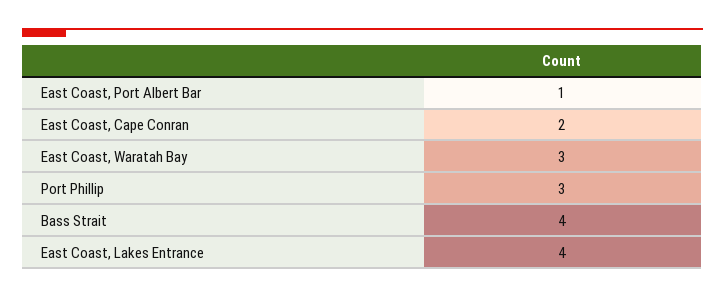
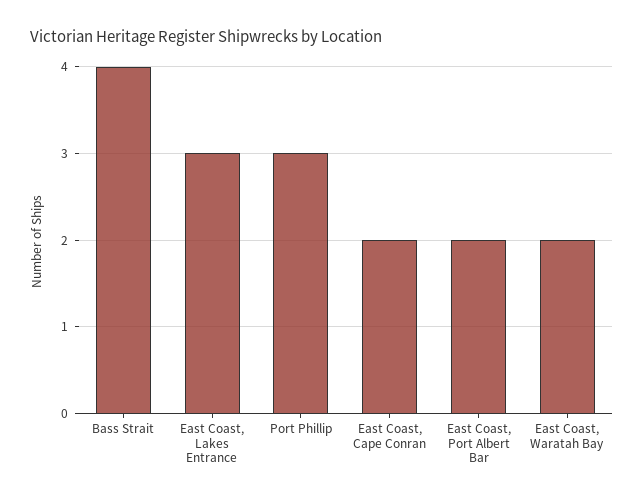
East Coast, Port Albert Bar: 1 -> 2
East Coast, Waratah Bay: 3 -> 2
East Coast, Lakes Entrance: 4 -> 3

